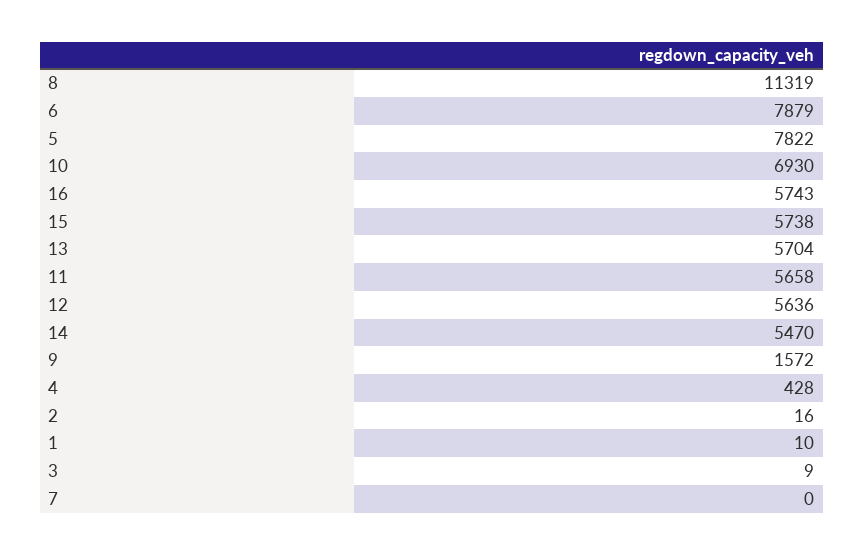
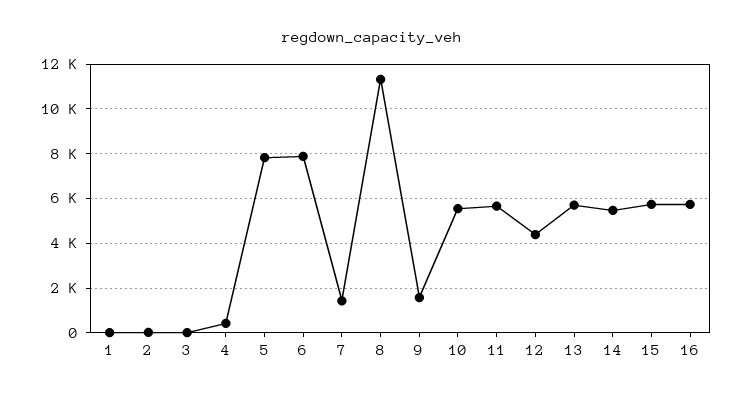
10: 6930 -> 5500
12: 5636 -> 4500
7: 0 -> 1500

